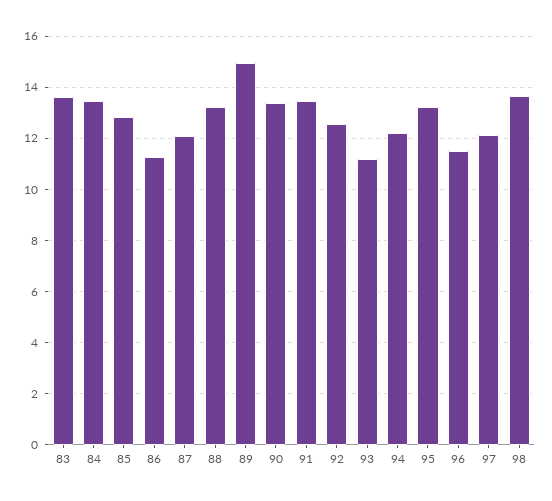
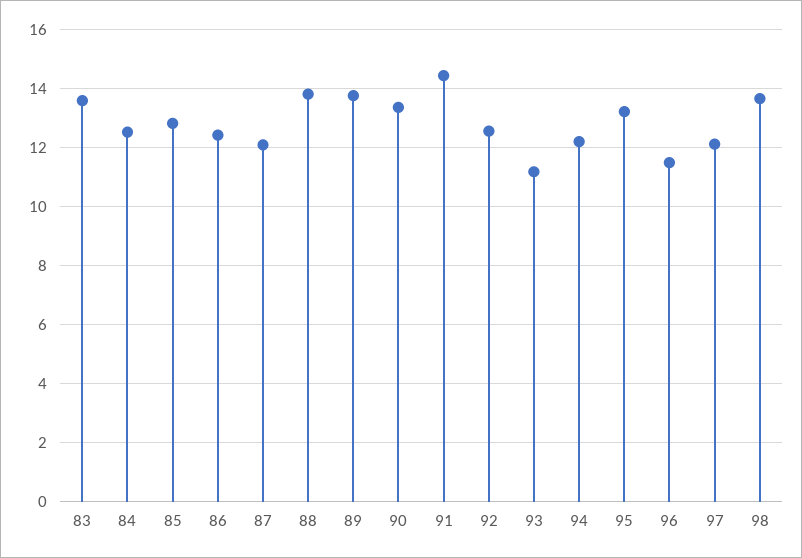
84: 13.5 -> 12.5
86: 11.25 -> 12.5
88: 13.25 -> 13.75
89: 15 -> 13.75
91: 13.5 -> 14.5

